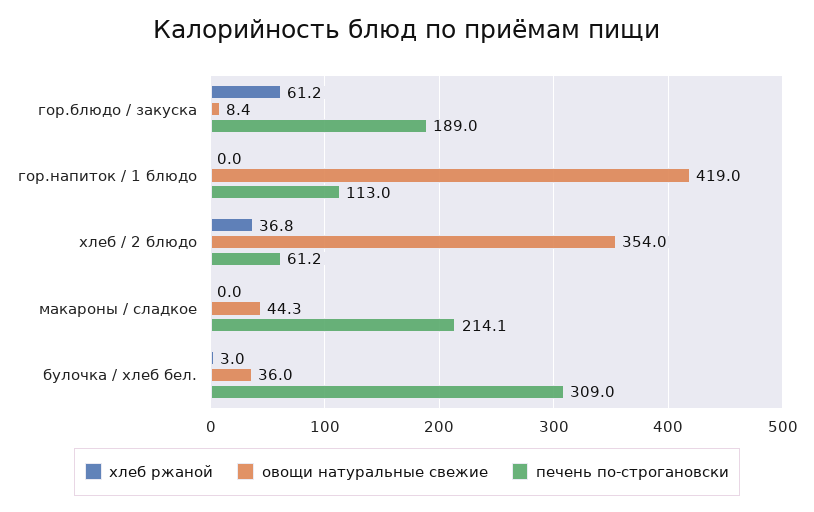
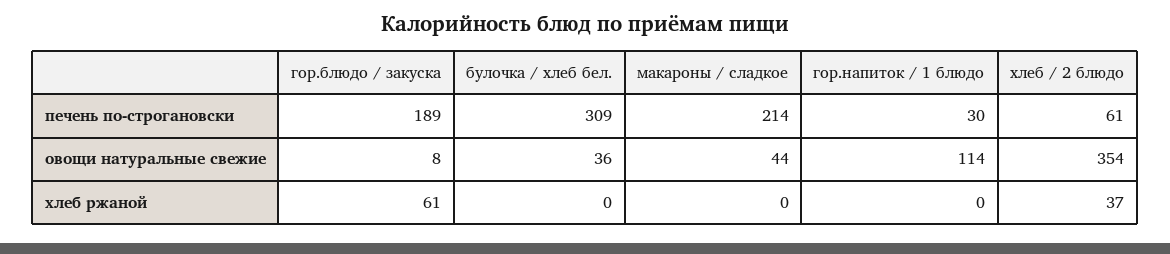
овощи натуральные свежие, гор.напиток / 1 блюдо: 419 -> 114
печень по-строгановски, гор.напиток / 1 блюдо: 113 -> 30
хлеб ржаной, булочка / хлеб бел.: 3 -> 0

